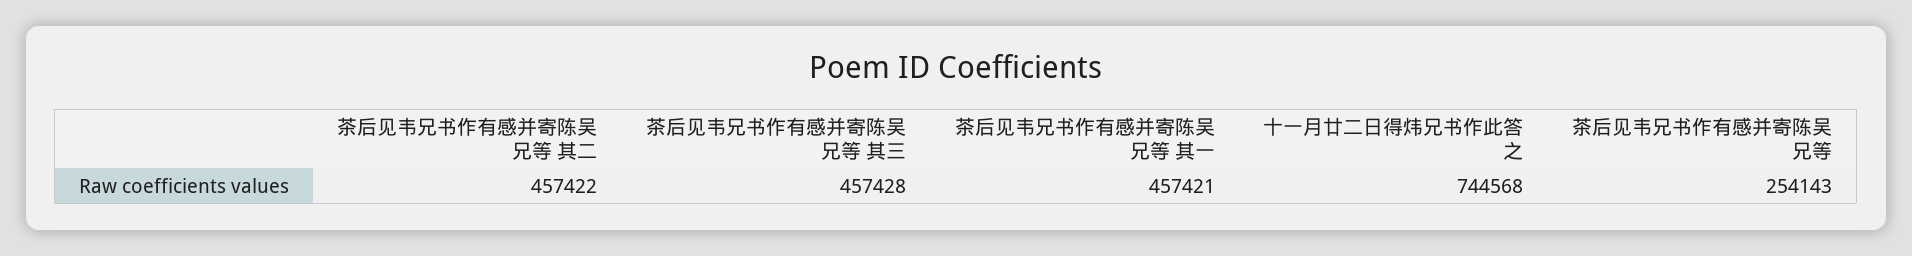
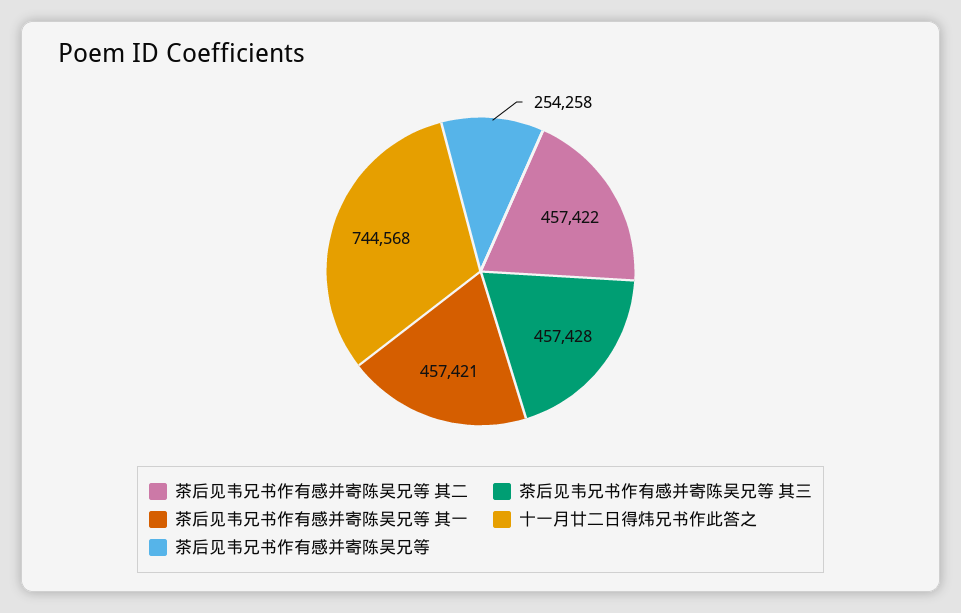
茶后见韦兄书作有感并寄陈吴兄等: 254143 -> 254258

